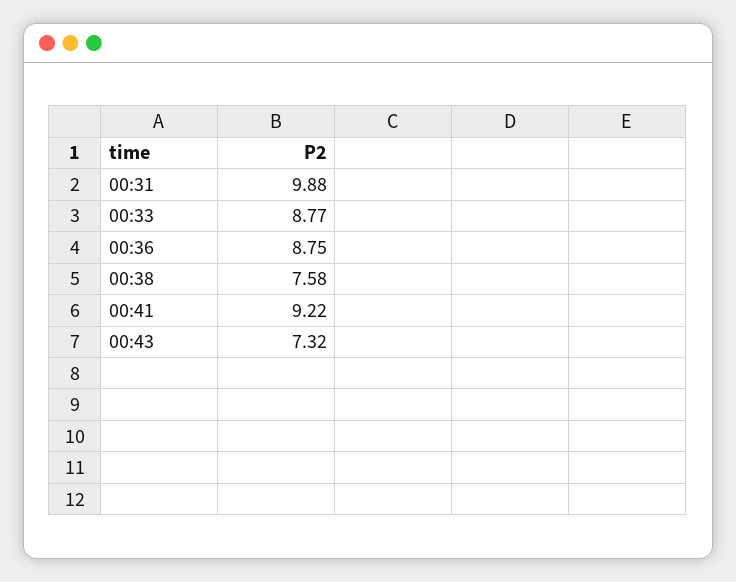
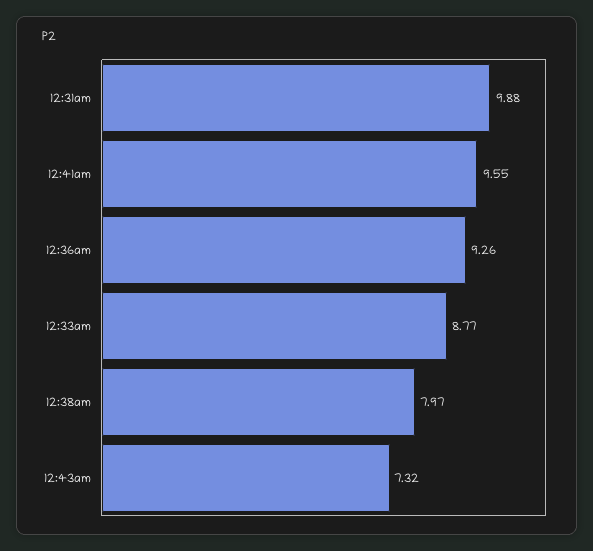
00:36: 8.75 -> 9.26
00:38: 7.58 -> 7.97
00:41: 9.22 -> 9.55

